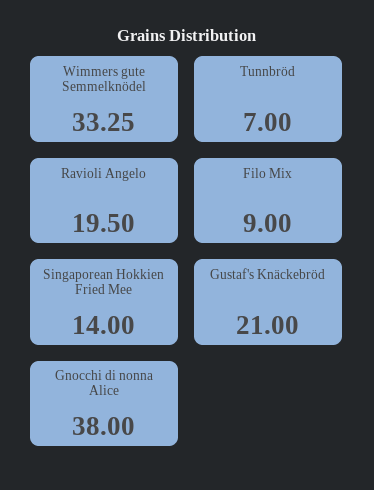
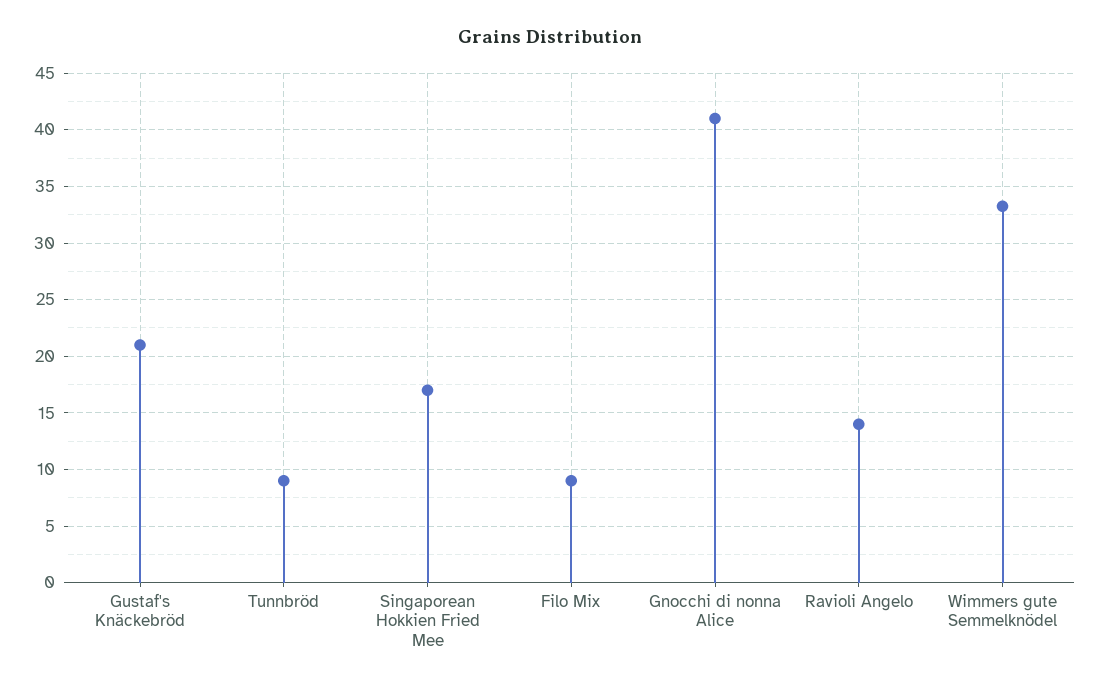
Tunnbröd: 7 -> 9
Ravioli Angelo: 19.5 -> 14
Singaporean Hokkien Fried Mee: 14 -> 17
Gnocchi di nonna Alice: 38 -> 41

